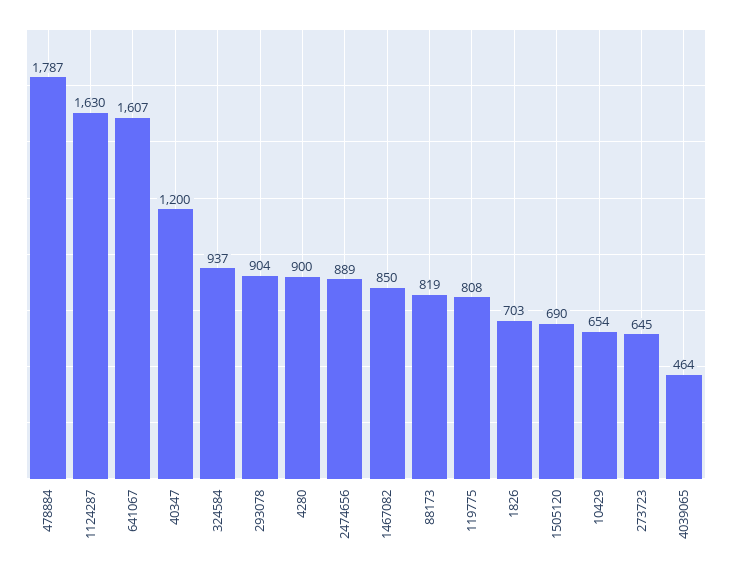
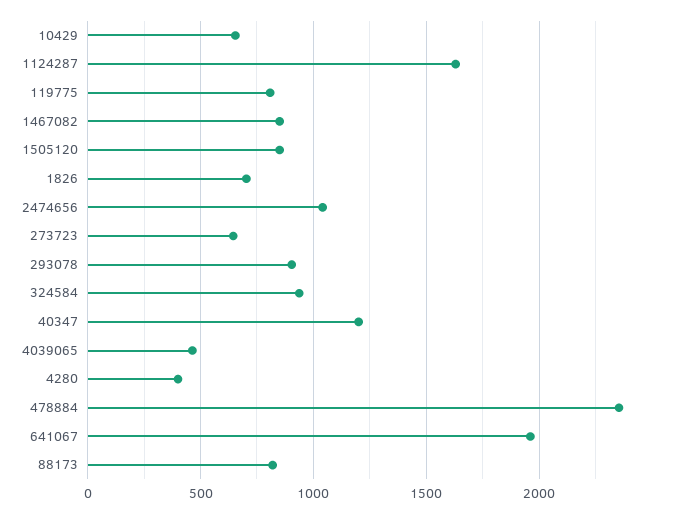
478884: 1787 -> 2350
641067: 1607 -> 1950
4280: 900 -> 400
2474656: 889 -> 1050
1505120: 690 -> 850

